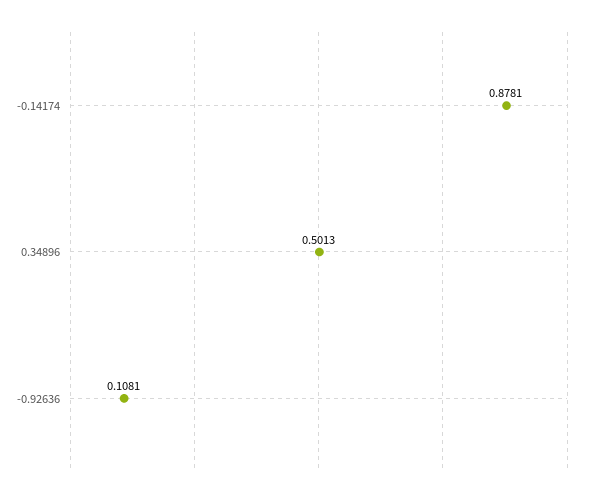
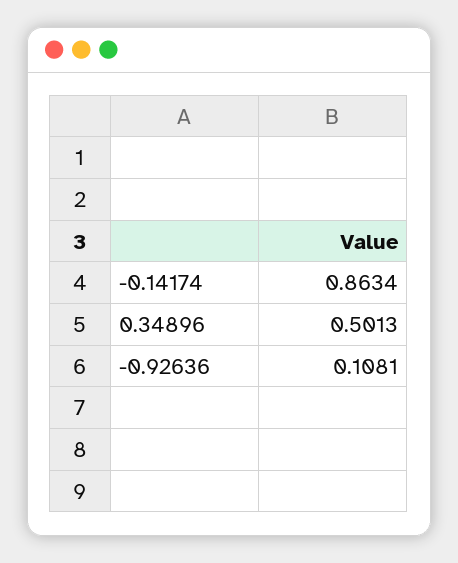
-0.14174: 0.8781 -> 0.8634

